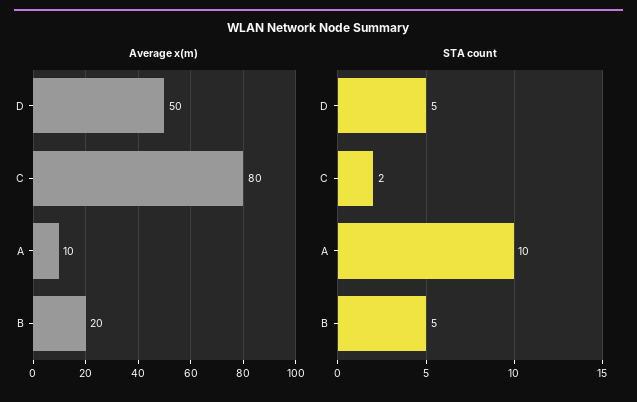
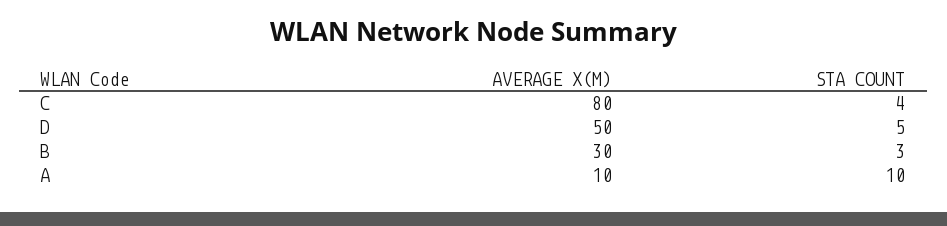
Average x(m), B: 20 -> 30
STA count, C: 2 -> 4
STA count, B: 5 -> 3

